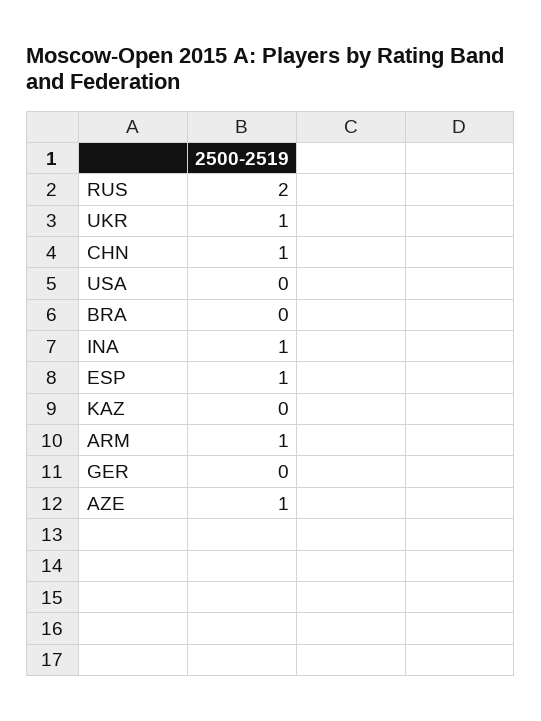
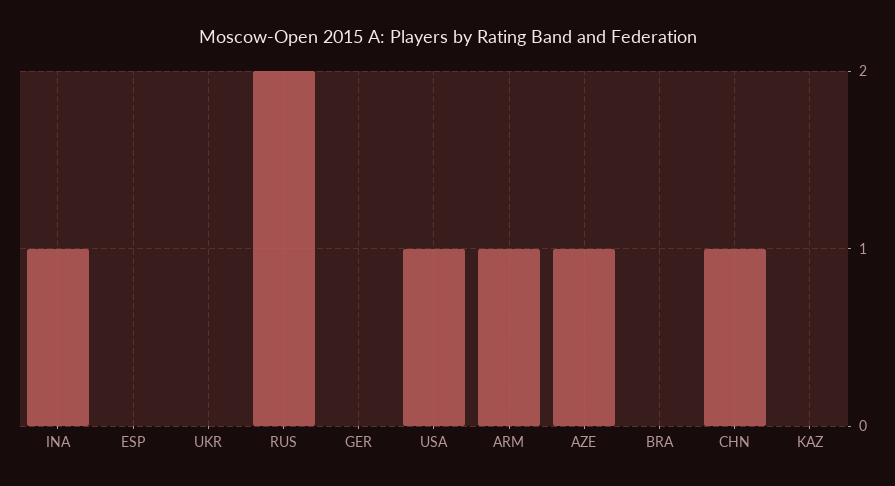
UKR: 1 -> 0
USA: 0 -> 1
ESP: 1 -> 0

